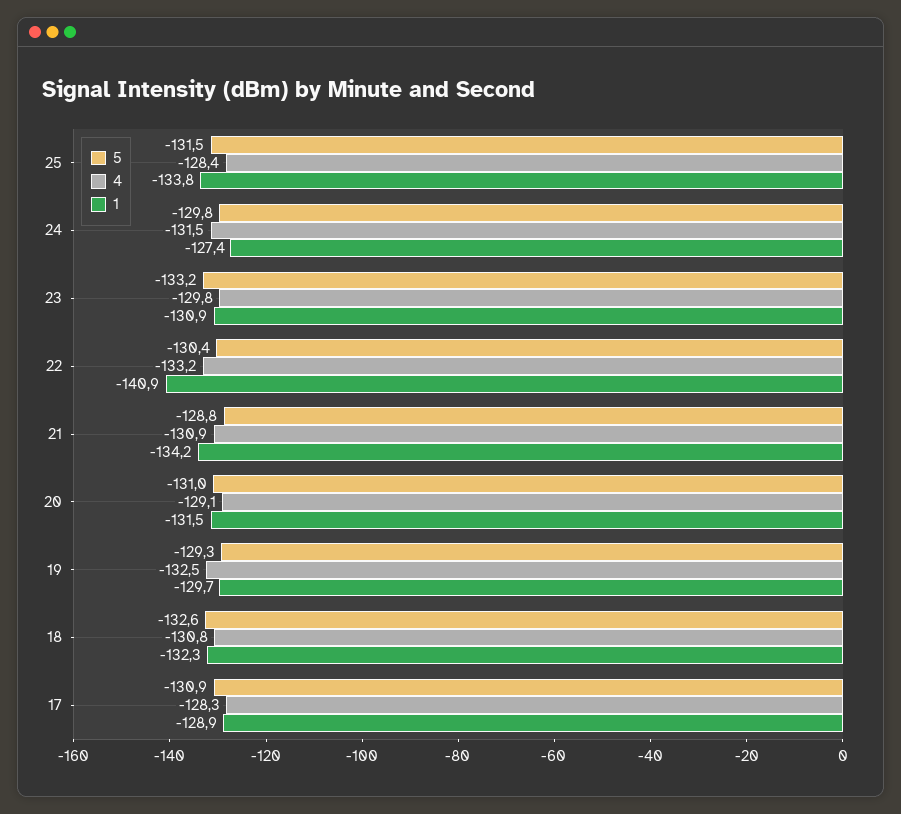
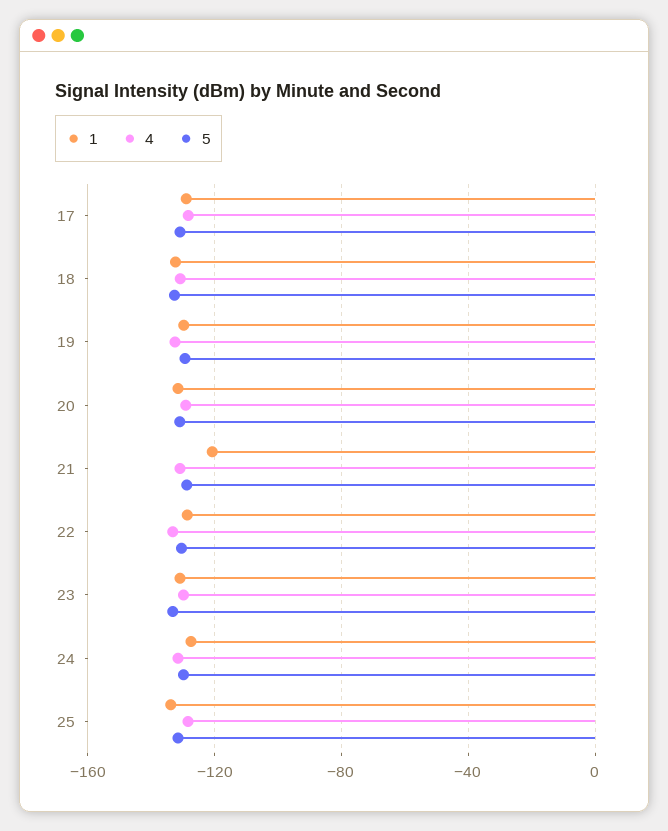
1, 22: -140.9 -> -130
1, 21: -134.2 -> -120

